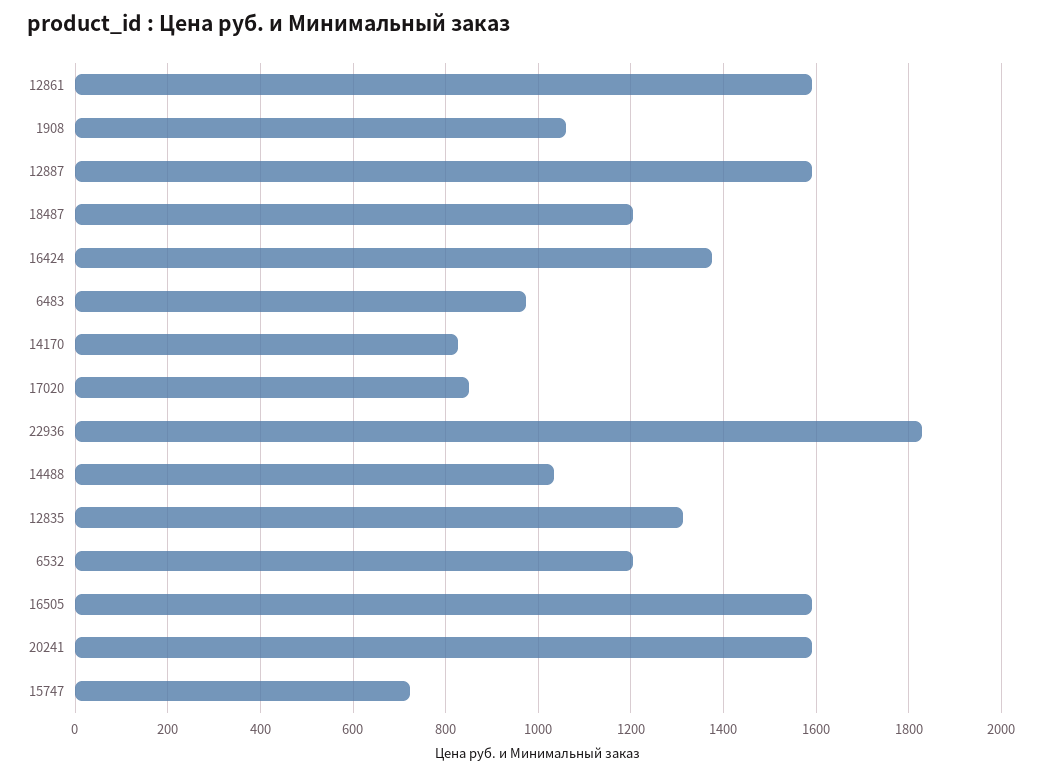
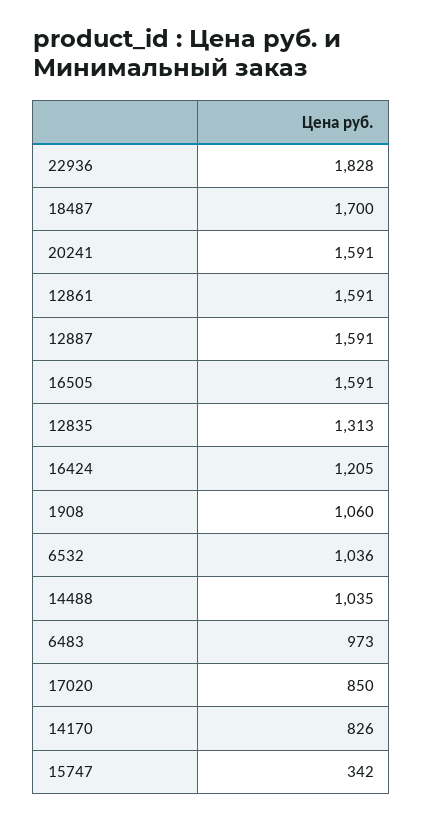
18487: 1200 -> 1700
16424: 1380 -> 1205
6532: 1200 -> 1036
15747: 720 -> 342

